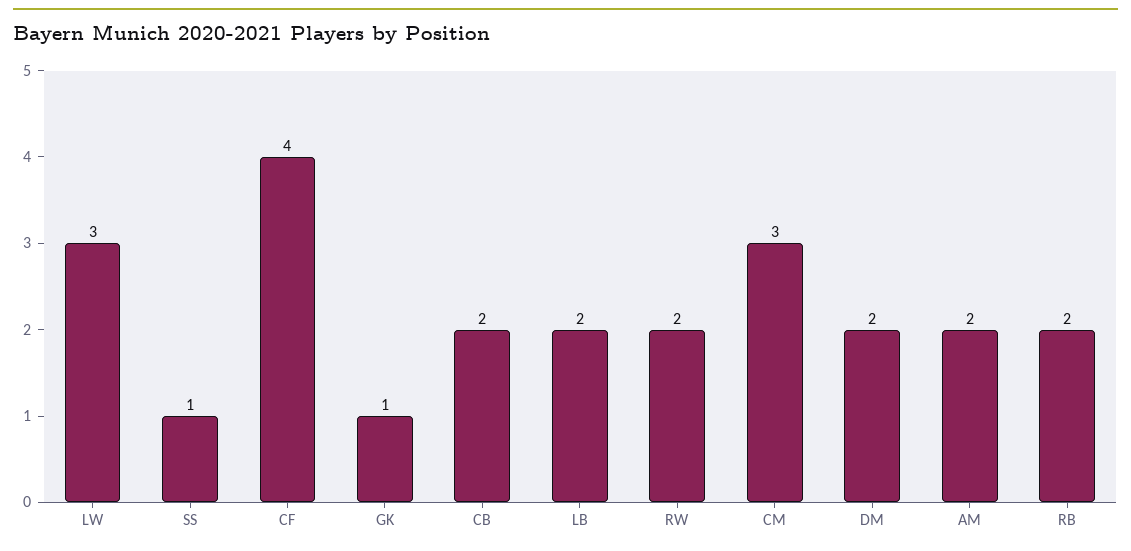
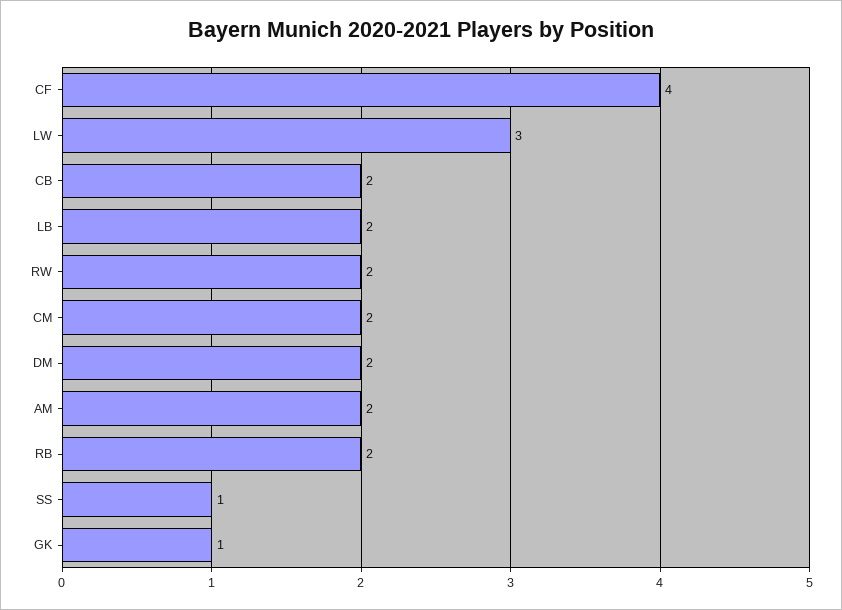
CM: 3 -> 2

